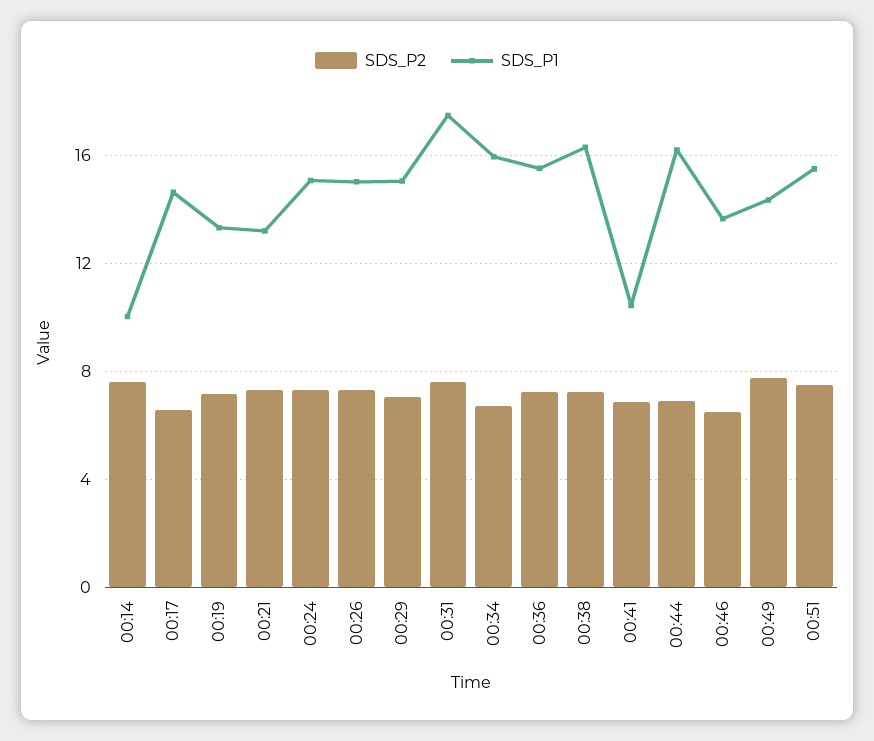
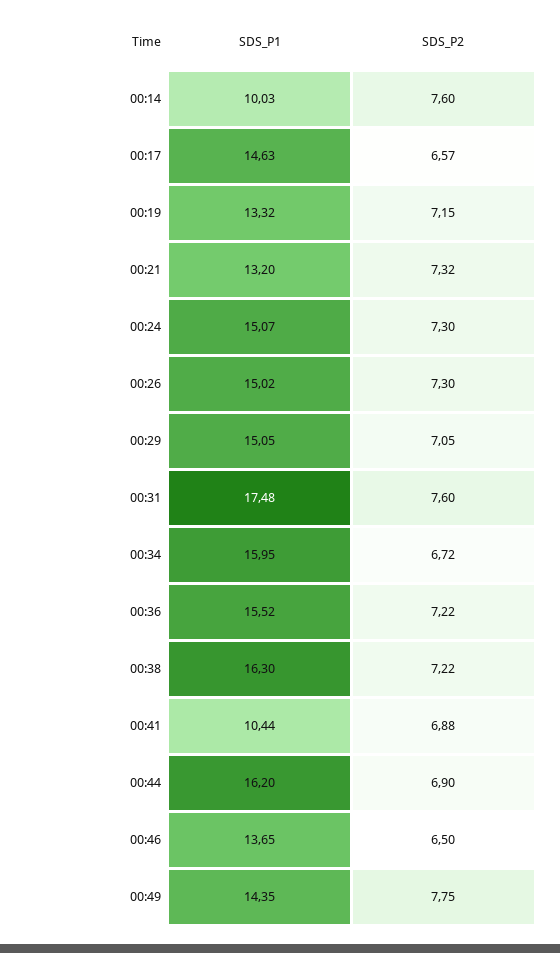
SDS_P2, 00:51: 7.5 -> none
SDS_P1, 00:51: 15.5 -> none

